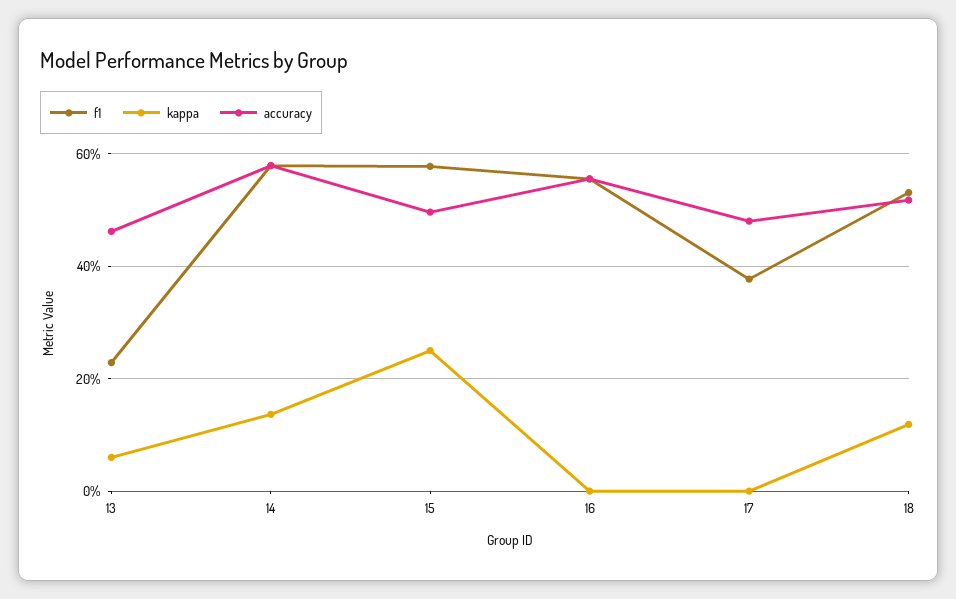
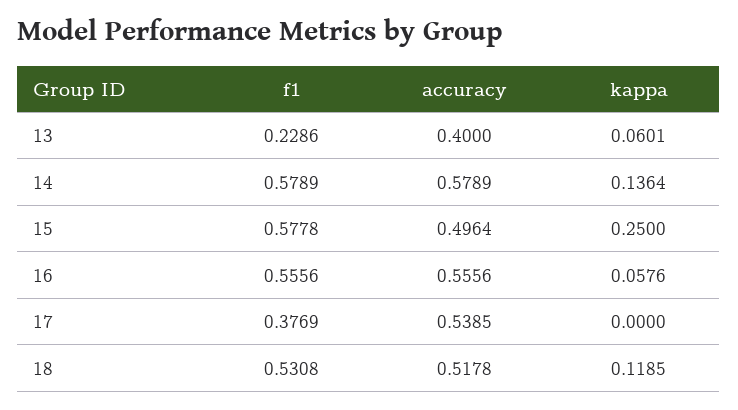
accuracy, 13: 0.46 -> 0.4
kappa, 16: 0 -> 0.0576
accuracy, 17: 0.48 -> 0.5385

